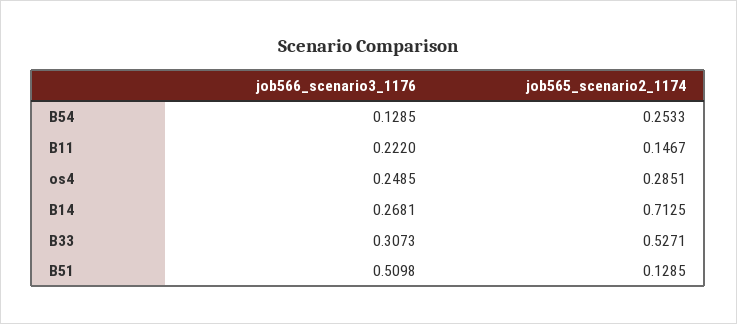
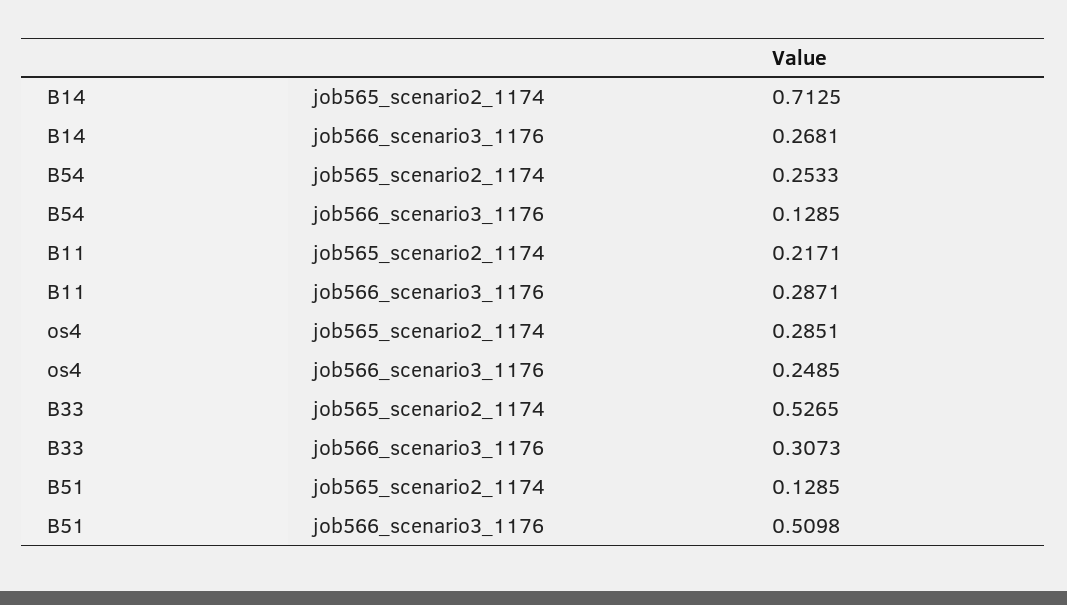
job566_scenario3_1176, B11: 0.222 -> 0.2871
job565_scenario2_1174, B11: 0.1467 -> 0.2171
job565_scenario2_1174, B33: 0.5271 -> 0.5265

